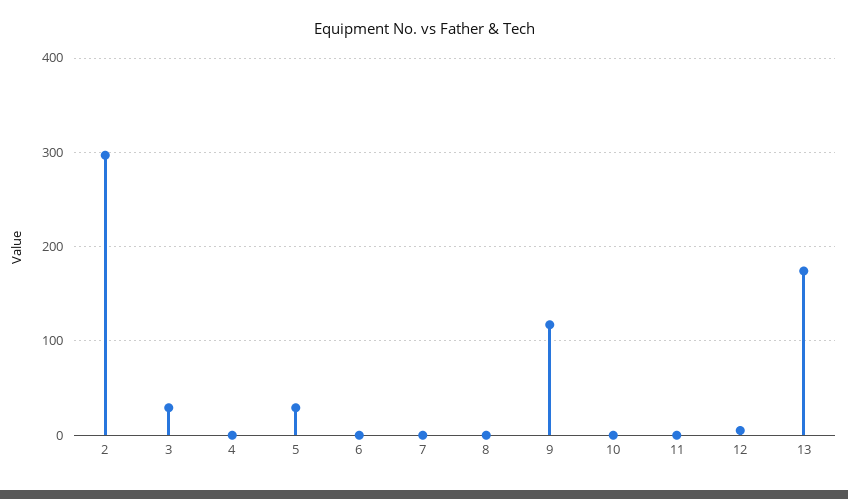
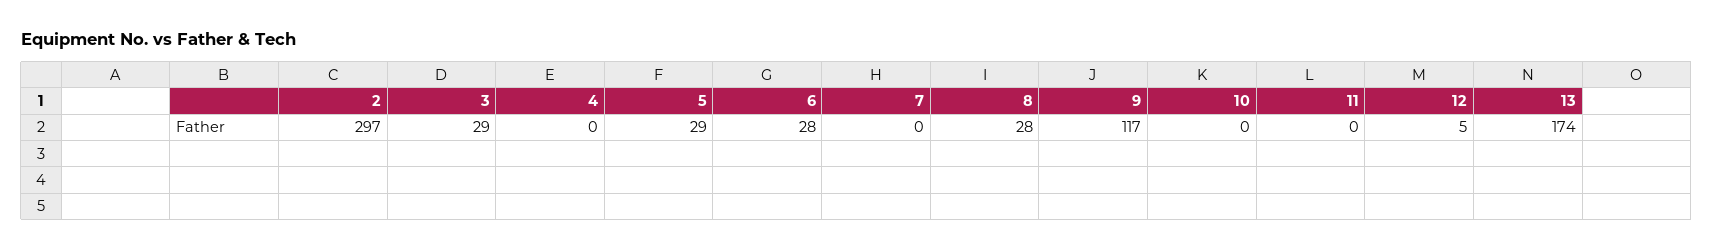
6: 0 -> 28
8: 0 -> 28

